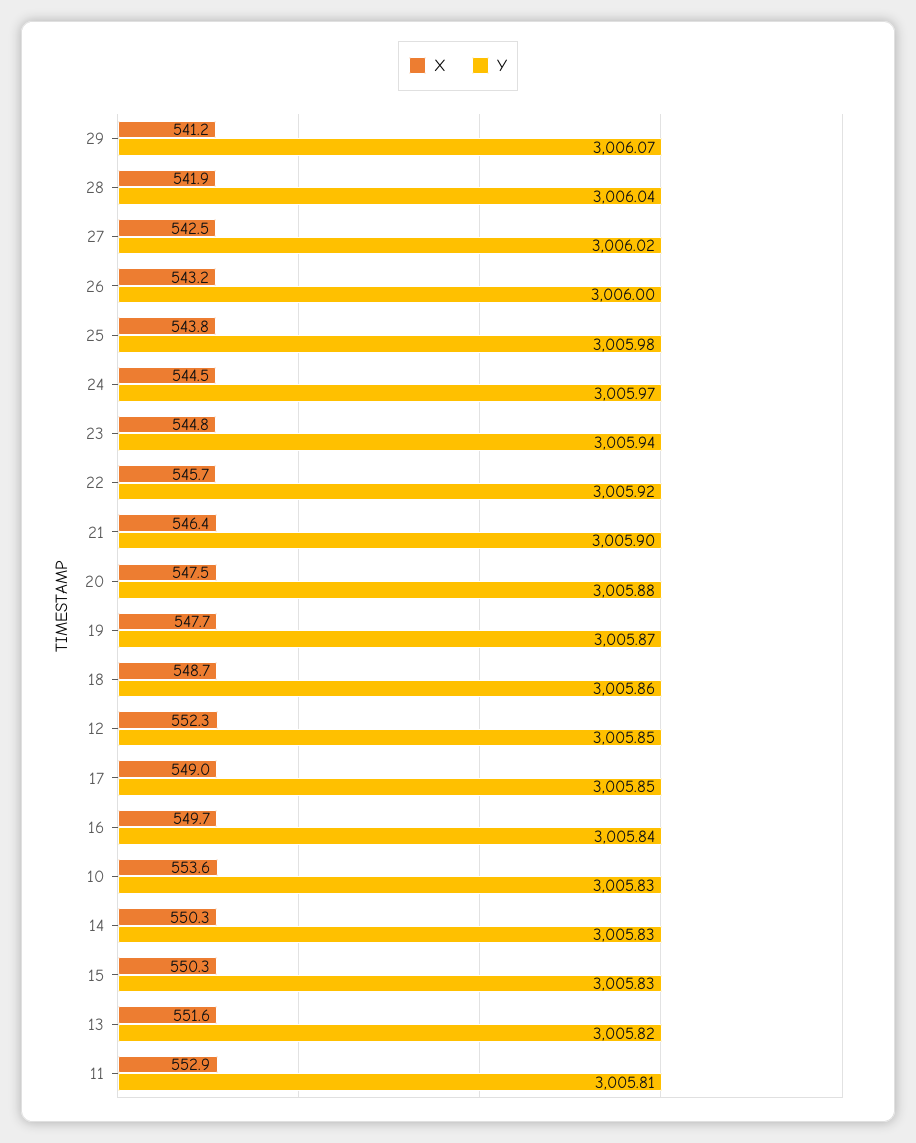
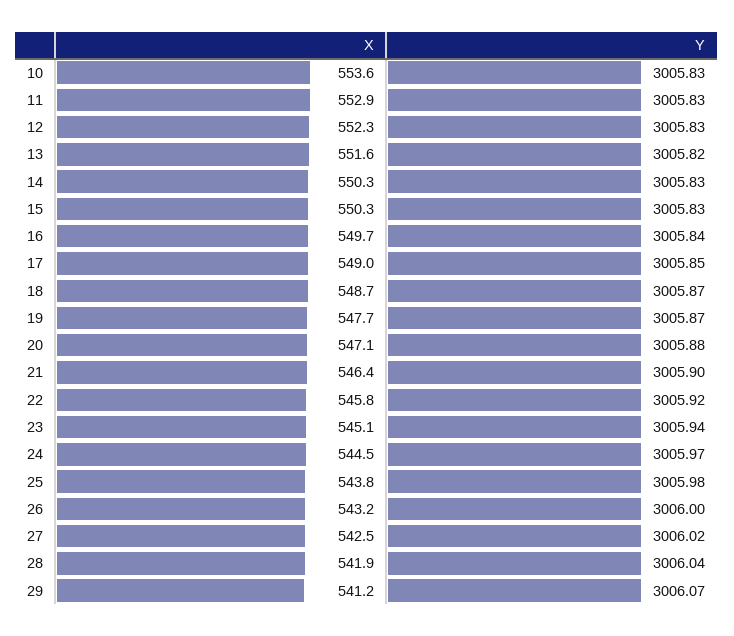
X, 23: 544.8 -> 545.1
X, 22: 545.7 -> 545.8
X, 20: 547.5 -> 547.1
Y, 18: 3005.86 -> 3005.87
Y, 12: 3005.85 -> 3005.83
Y, 11: 3005.81 -> 3005.83

